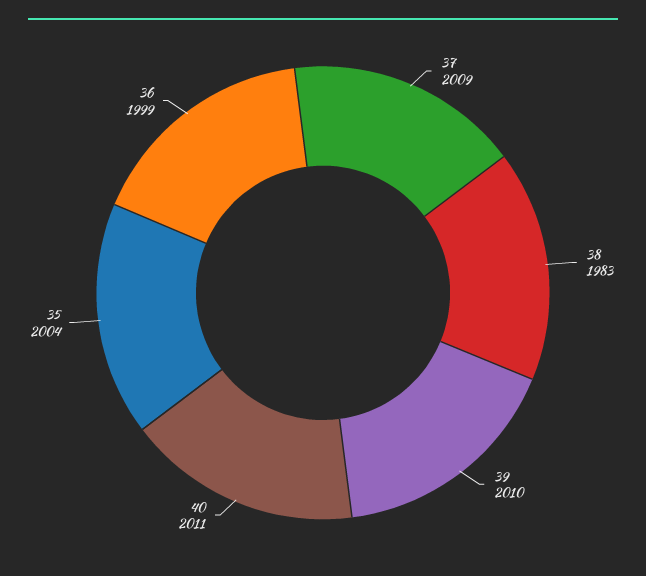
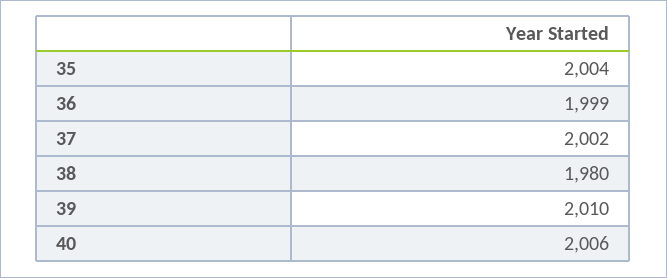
37: 2009 -> 2002
38: 1983 -> 1980
40: 2011 -> 2006

